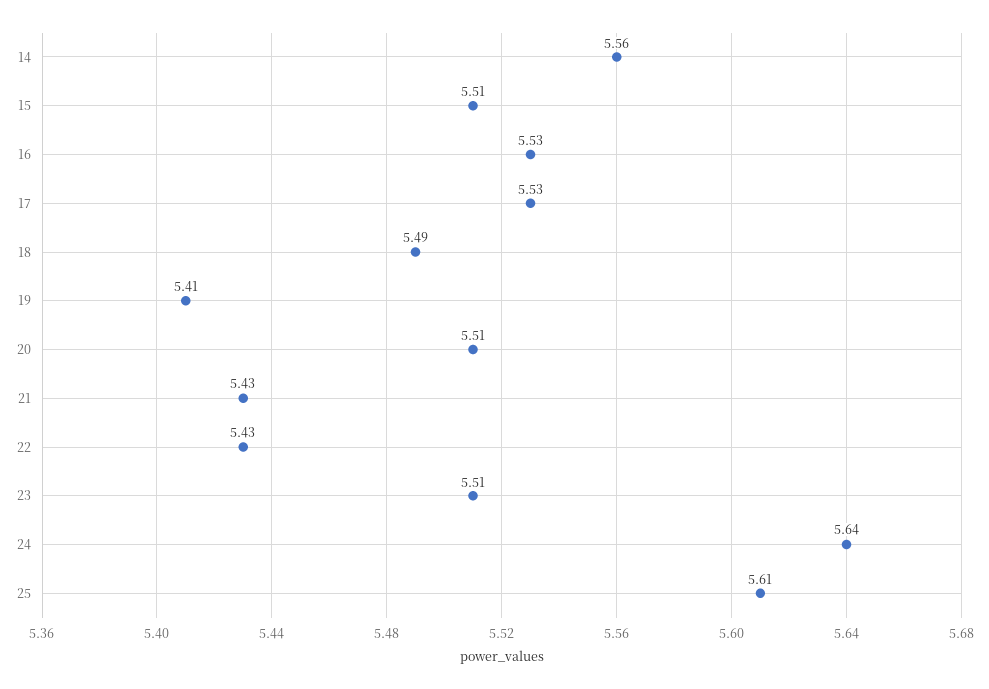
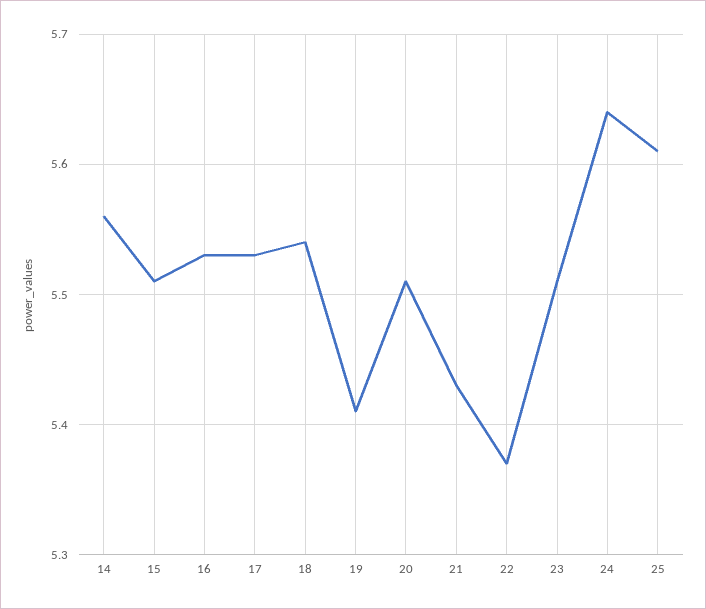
18: 5.49 -> 5.54
22: 5.43 -> 5.37

